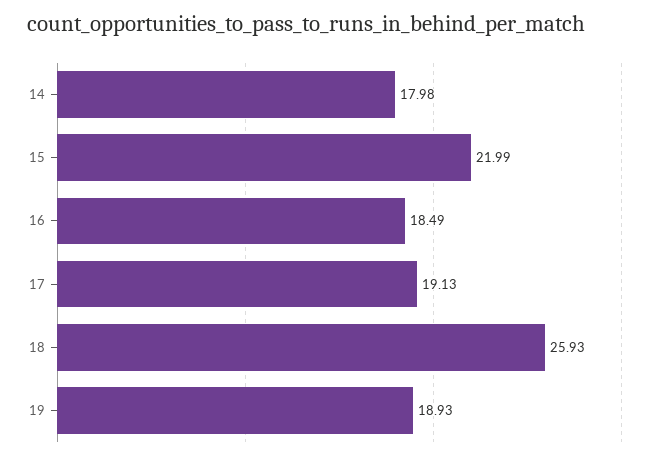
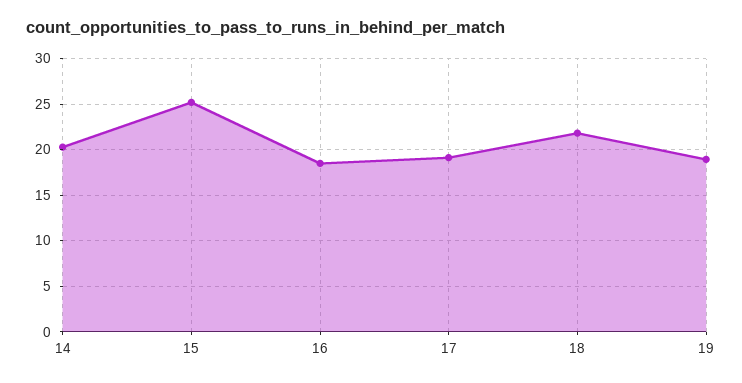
14: 17.98 -> 20
15: 21.99 -> 25
18: 25.93 -> 22

